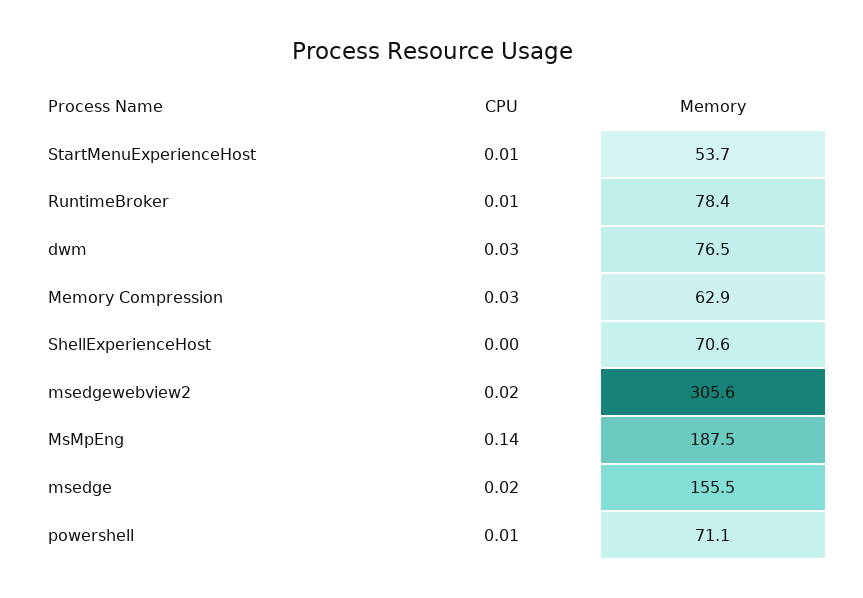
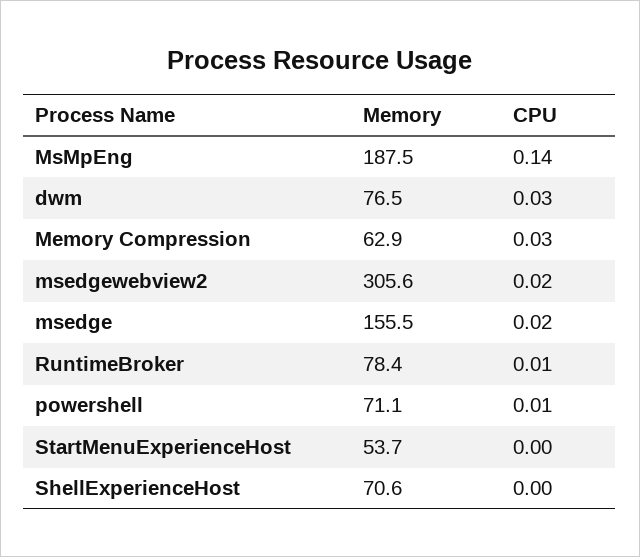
CPU, StartMenuExperienceHost: 0.01 -> 0

